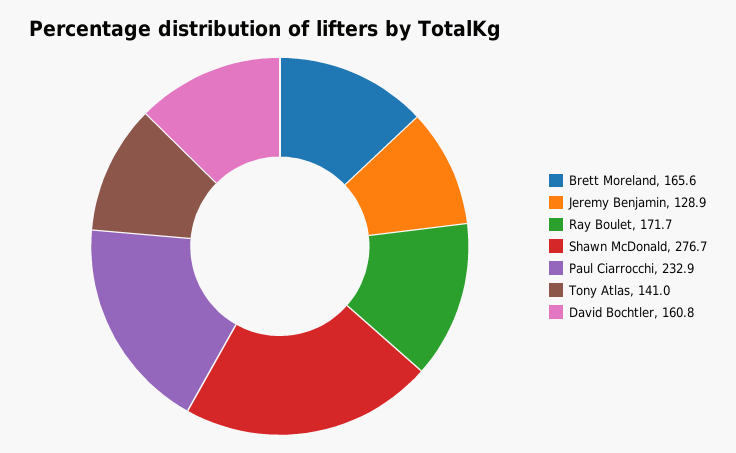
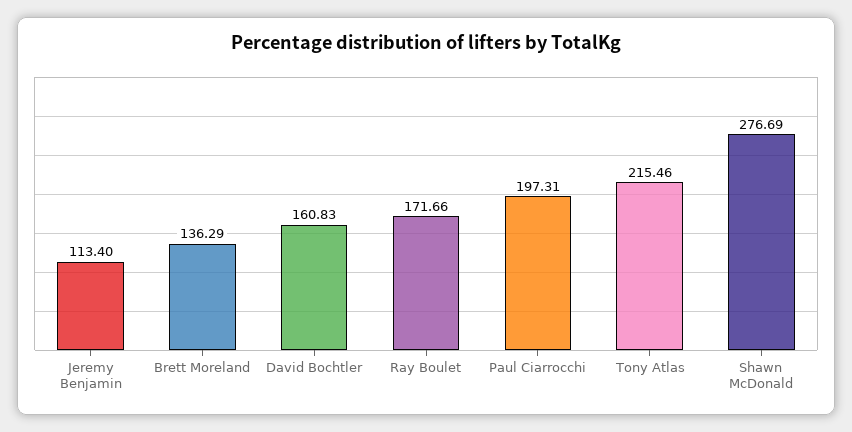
Brett Moreland: 165.6 -> 136.29
Jeremy Benjamin: 128.9 -> 113.4
Paul Ciarrocchi: 232.9 -> 197.31
Tony Atlas: 141 -> 215.46

